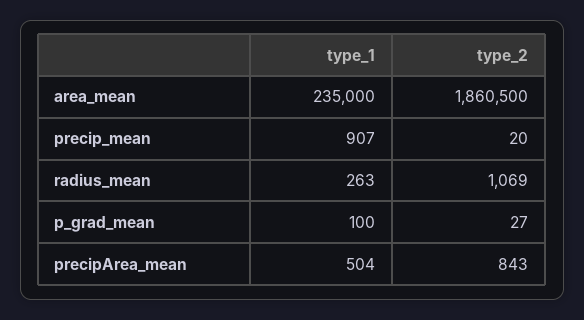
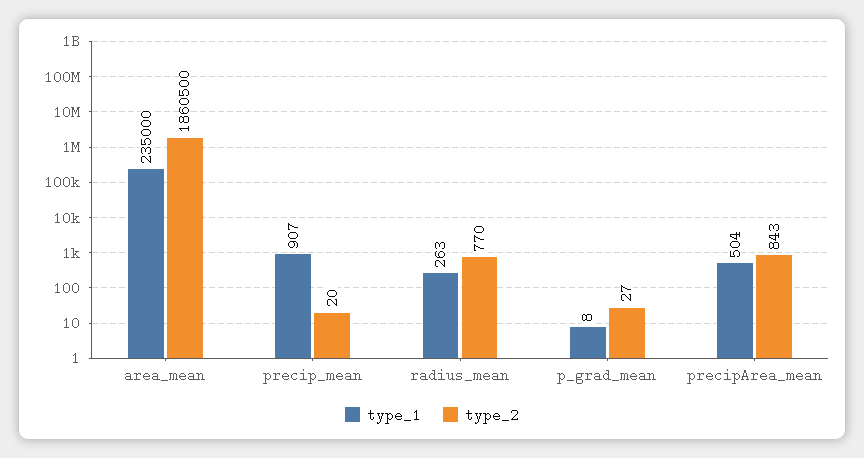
type_2, radius_mean: 1069 -> 770
type_1, p_grad_mean: 100 -> 8

